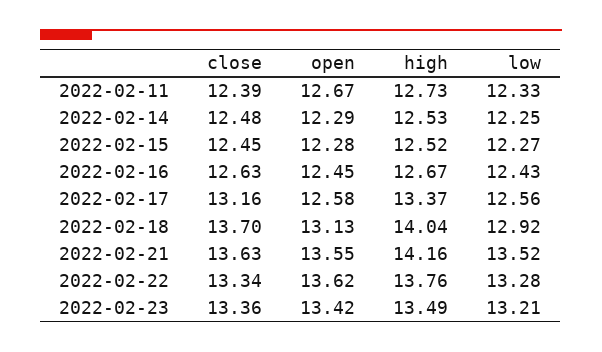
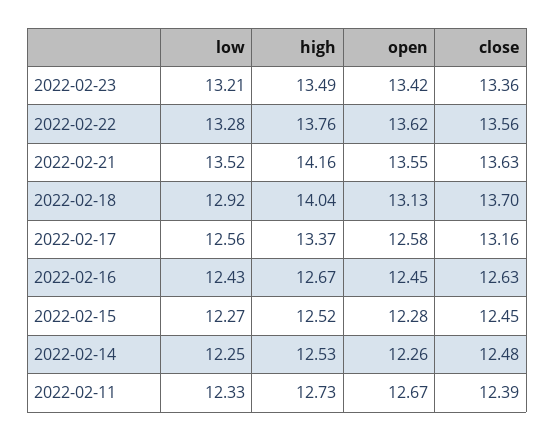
open, 2022-02-14: 12.29 -> 12.26
close, 2022-02-22: 13.34 -> 13.56

